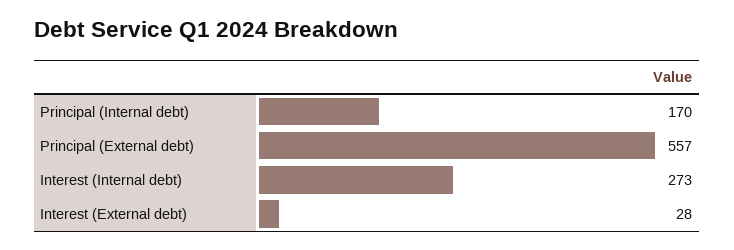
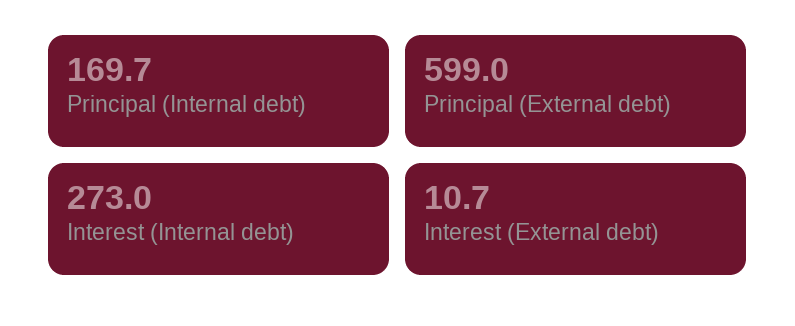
Principal (External debt): 557 -> 599
Interest (External debt): 28 -> 10.7

